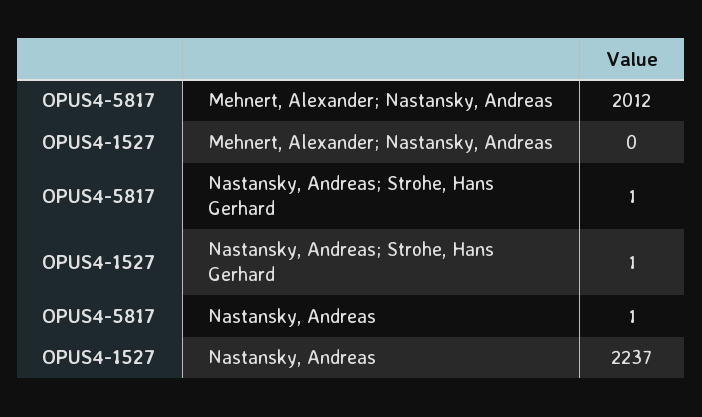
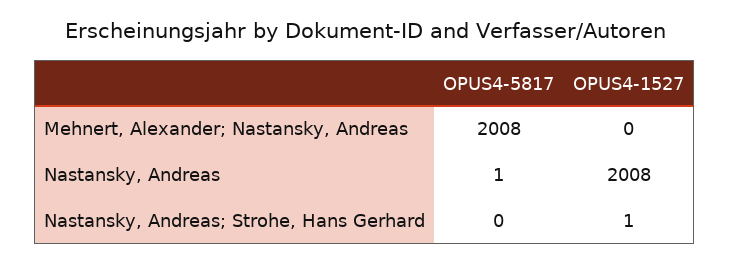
OPUS4-5817, Mehnert, Alexander; Nastansky, Andreas: 2012 -> 2008
OPUS4-5817, Nastansky, Andreas; Strohe, Hans Gerhard: 1 -> 0
OPUS4-1527, Nastansky, Andreas: 2237 -> 2008

